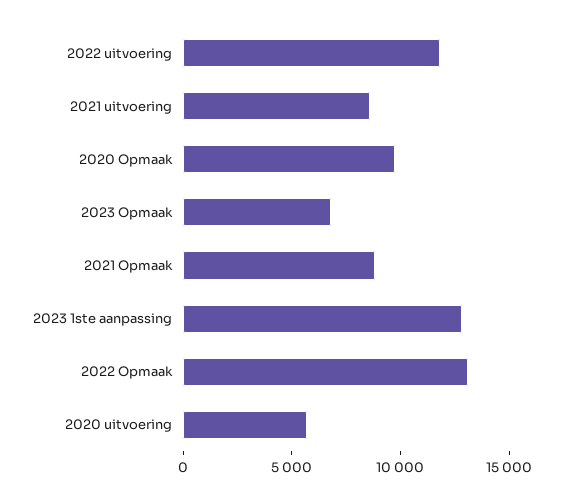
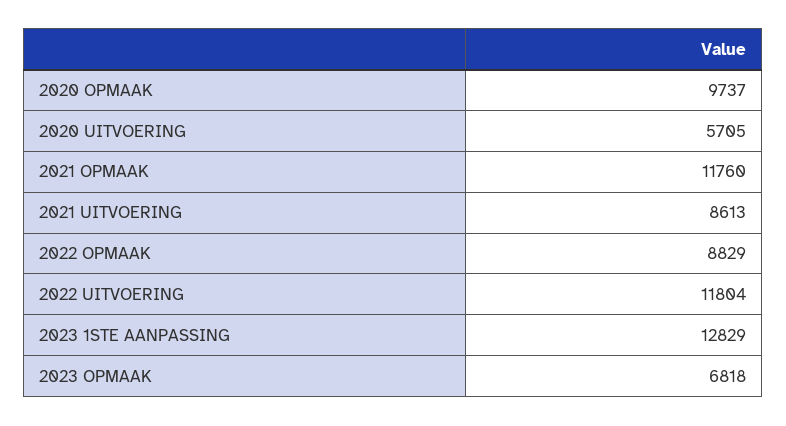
2021 Opmaak: 9000 -> 11760
2022 Opmaak: 13000 -> 8829

